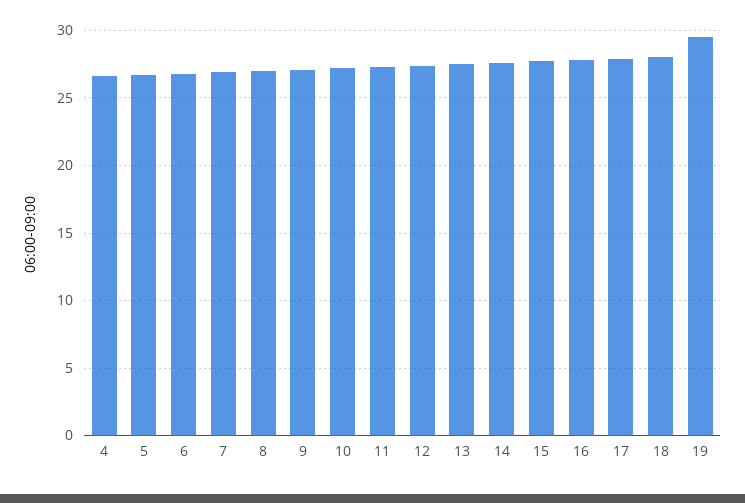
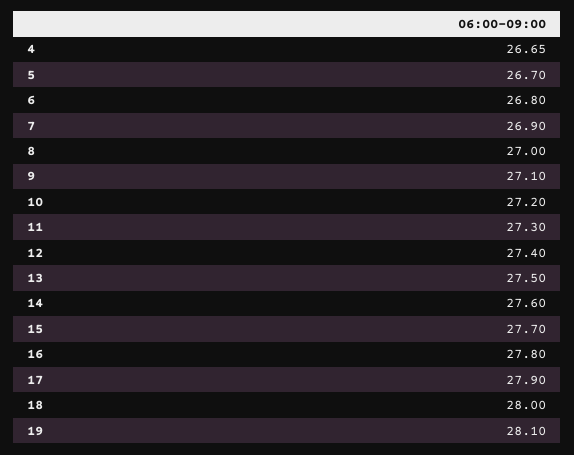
19: 29.5 -> 28.1

